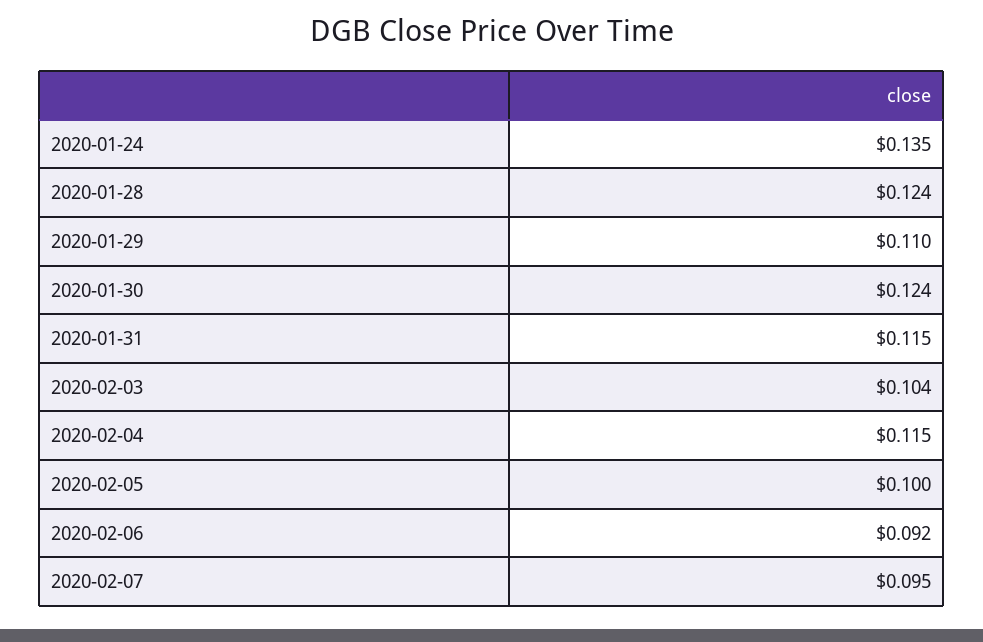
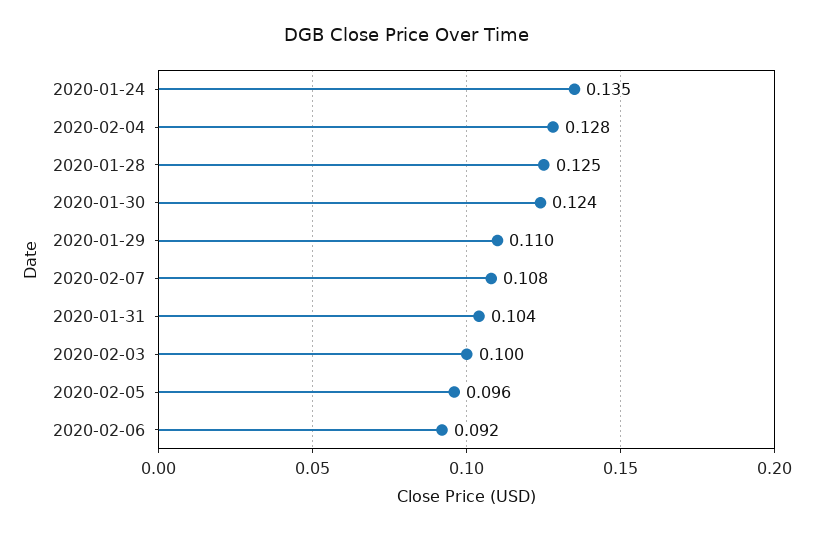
2020-01-28: 0.124 -> 0.125
2020-01-31: 0.115 -> 0.104
2020-02-03: 0.104 -> 0.1
2020-02-04: 0.115 -> 0.128
2020-02-05: 0.1 -> 0.096
2020-02-07: 0.095 -> 0.108

